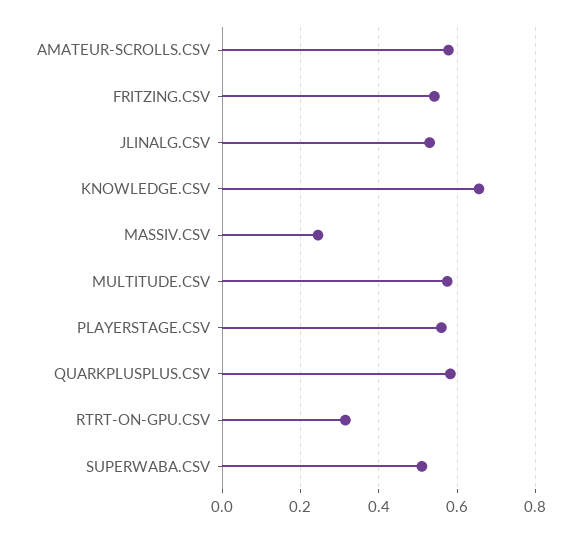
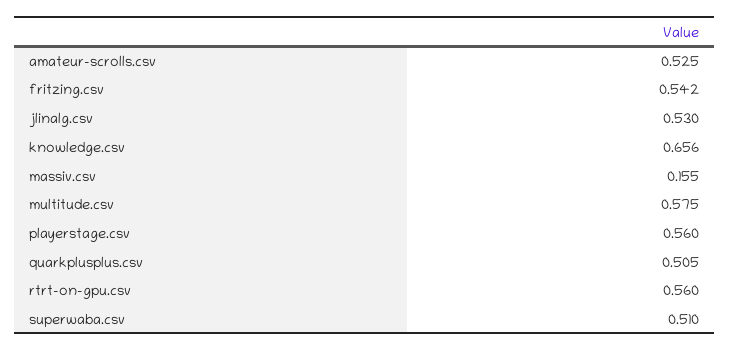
AMATEUR-SCROLLS.CSV: 0.58 -> 0.525
MASSIV.CSV: 0.24 -> 0.155
QUARKPLUSPLUS.CSV: 0.58 -> 0.505
RTRT-ON-GPU.CSV: 0.32 -> 0.56

